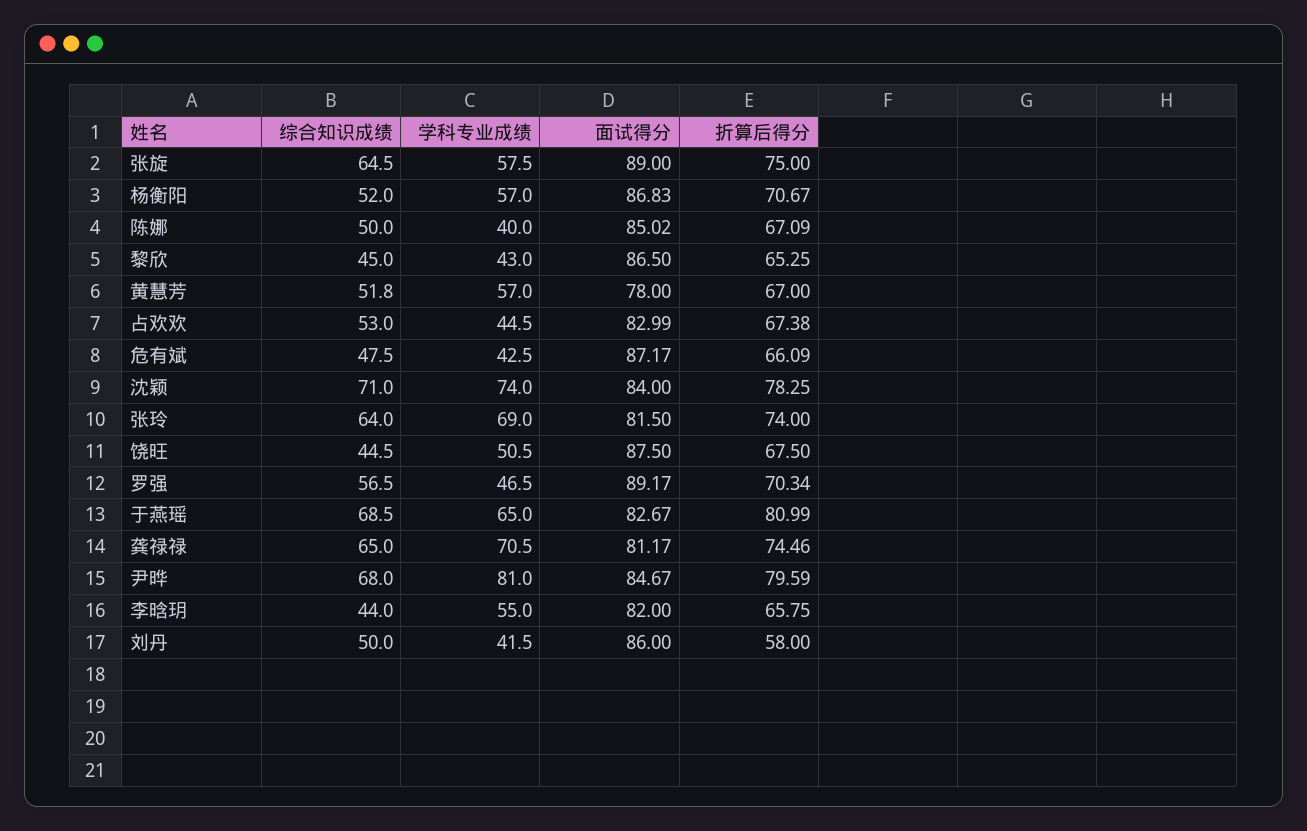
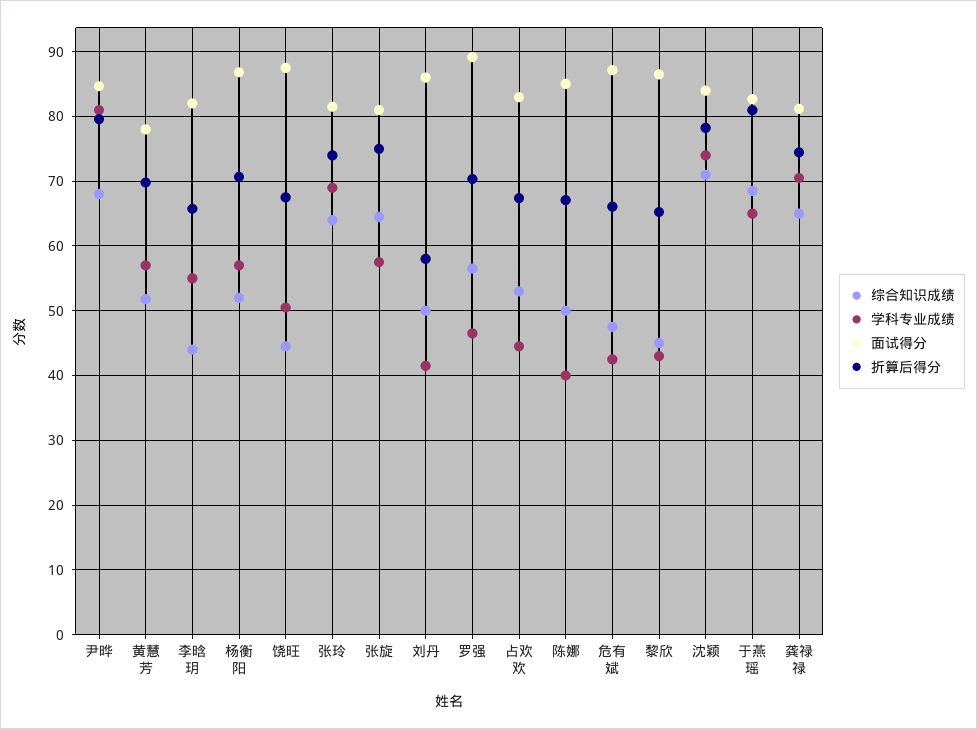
面试得分, 张旋: 89 -> 81
折算后得分, 黄慧芳: 67 -> 70

